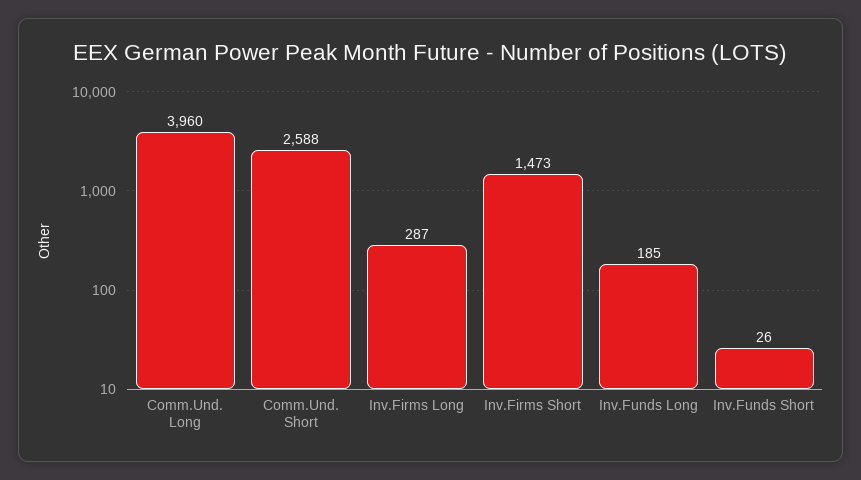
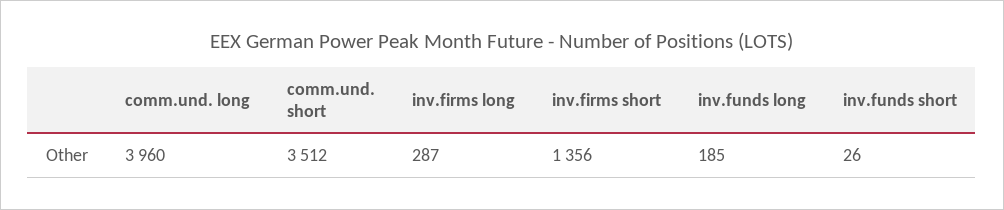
Comm.Und. Short: 2588 -> 3512
Inv.Firms Short: 1473 -> 1356

